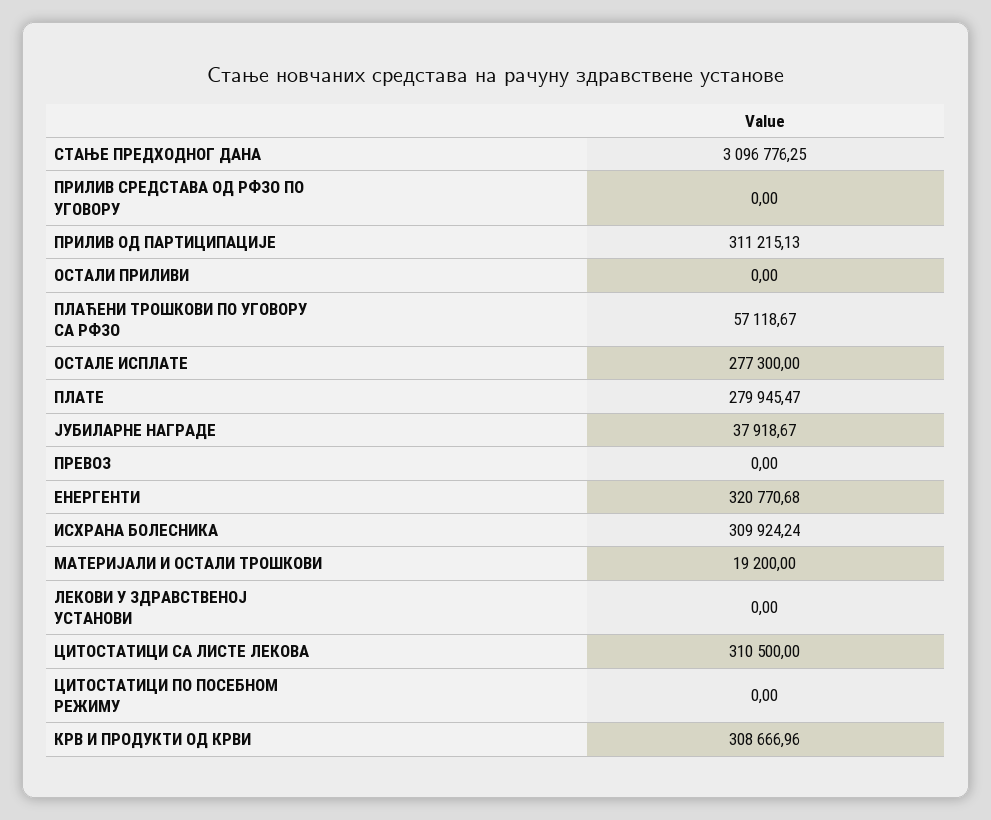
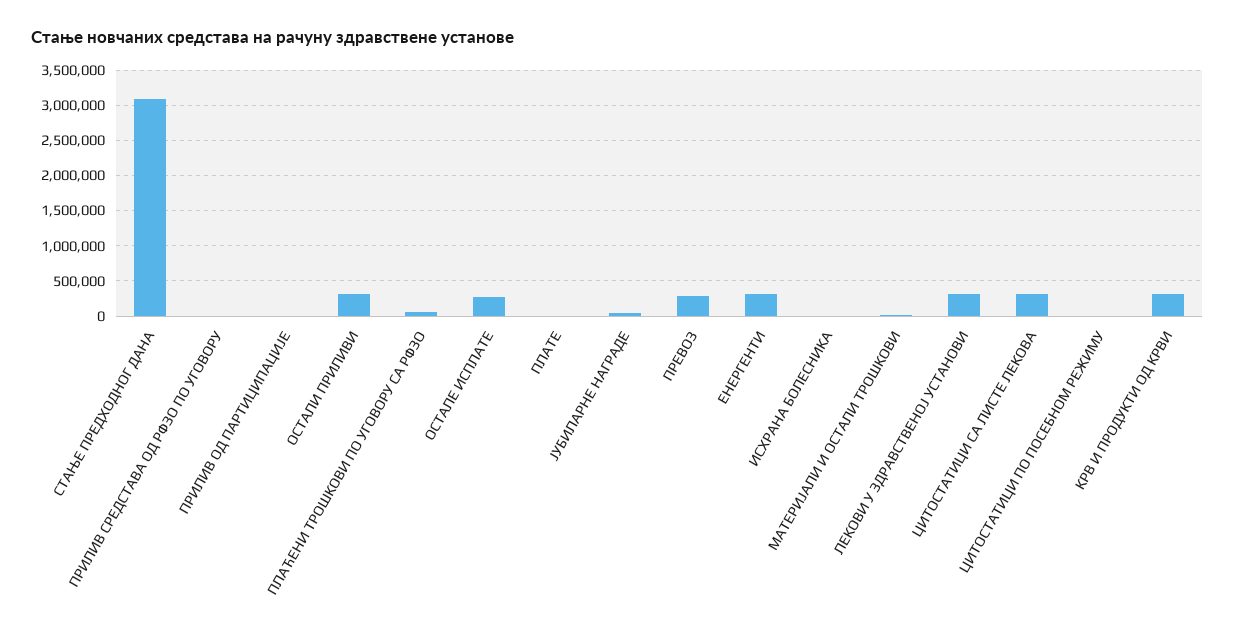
ПРИЛИВ ОД ПАРТИЦИПАЦИЈЕ: 311215.13 -> 0
ОСТАЛИ ПРИЛИВИ: 0 -> 300000
ПЛАТЕ: 279945.47 -> 0
ПРЕВОЗ: 0 -> 300000
ИСХРАНА БОЛЕСНИКА: 309924.24 -> 0
ЛЕКОВИ У ЗДРАВСТВЕНОЈ УСТАНОВИ: 0 -> 300000

